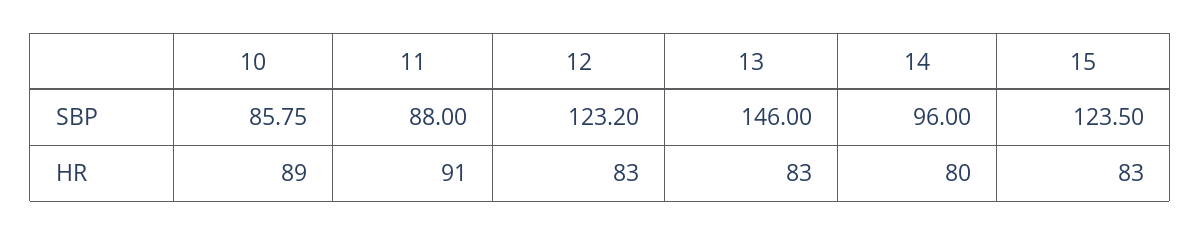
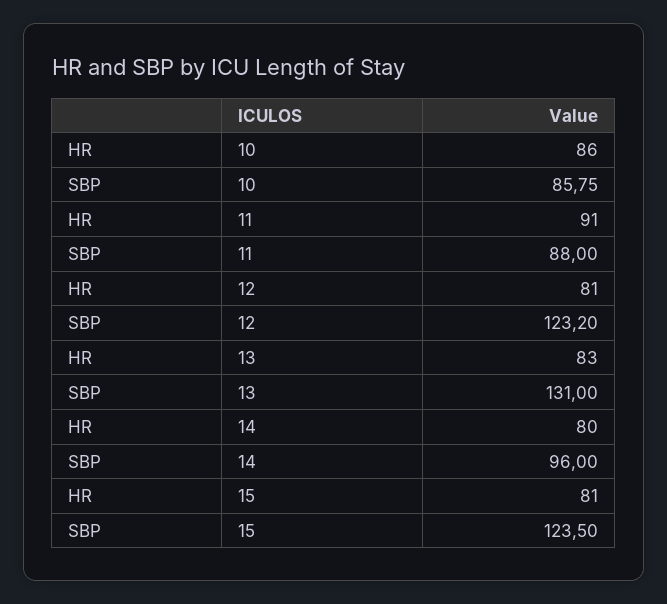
13, SBP: 146 -> 131
10, HR: 89 -> 86
12, HR: 83 -> 81
15, HR: 83 -> 81

